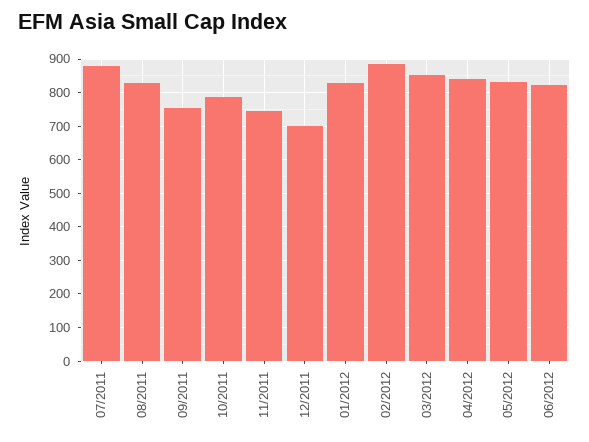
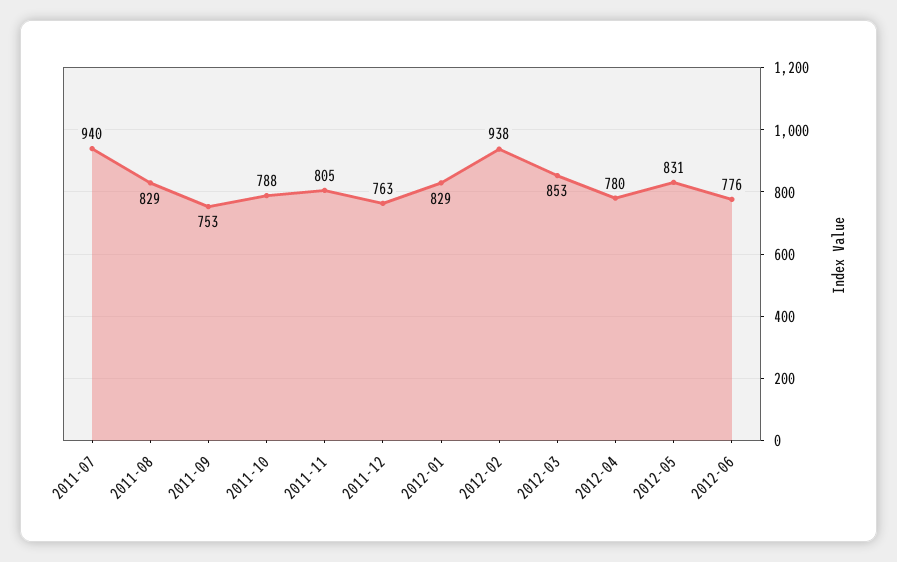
07/2011: 880 -> 940
11/2011: 740 -> 805
12/2011: 700 -> 763
02/2012: 880 -> 938
04/2012: 840 -> 780
06/2012: 820 -> 776

